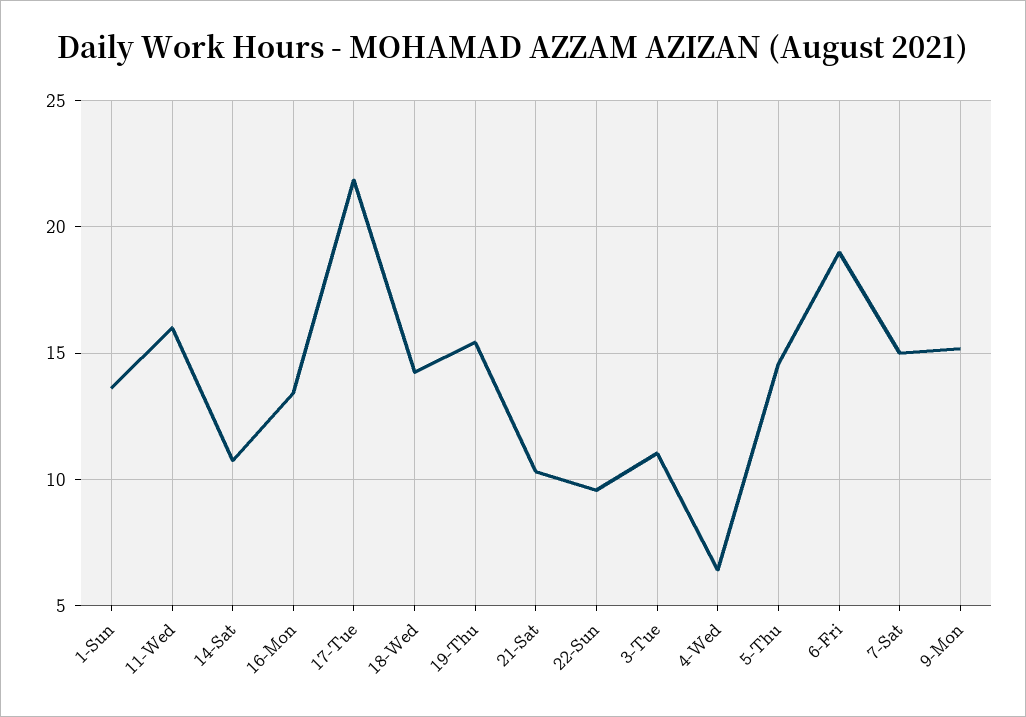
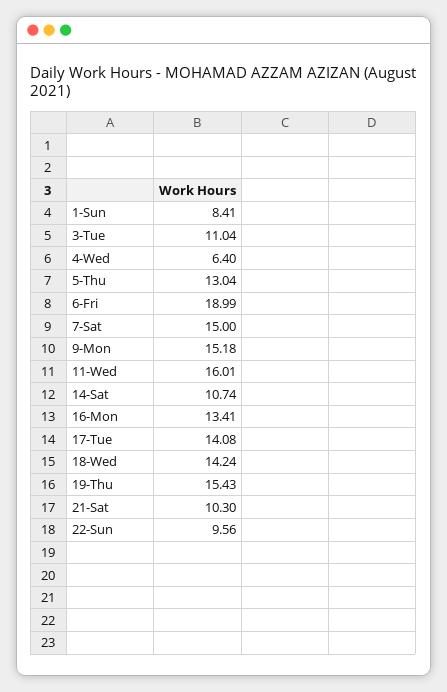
1-Sun: 13.5 -> 8.41
17-Tue: 22 -> 14.08
5-Thu: 14.5 -> 13.04

